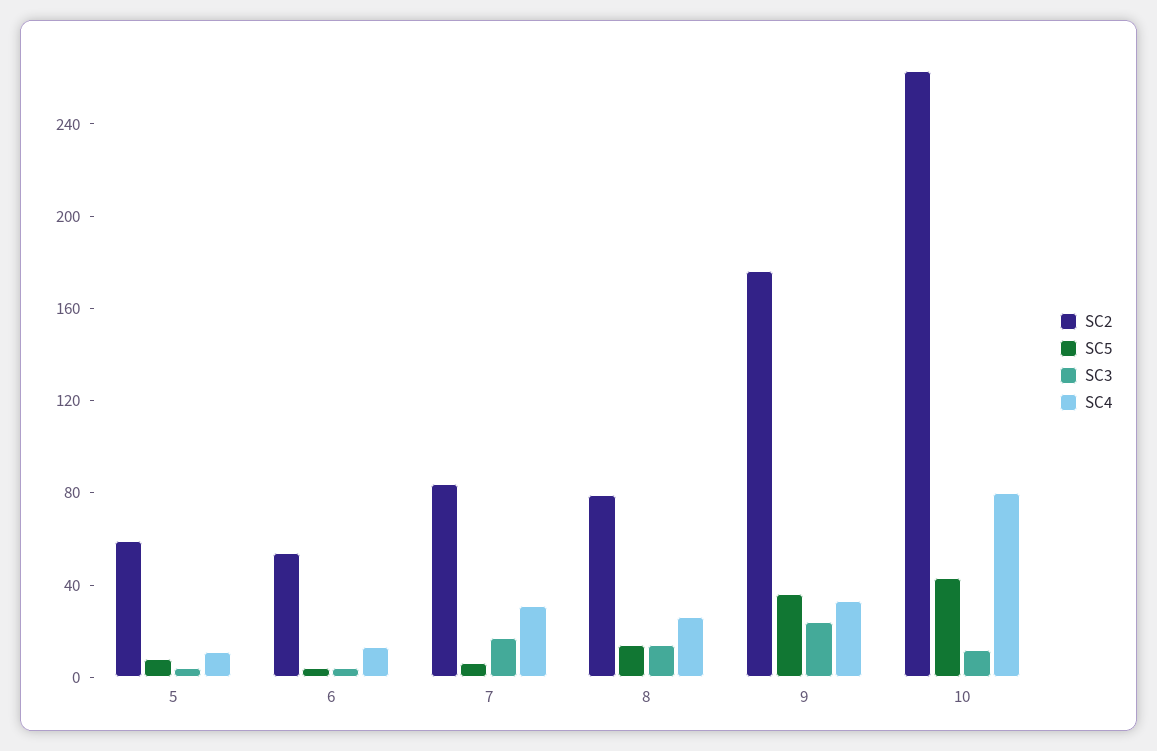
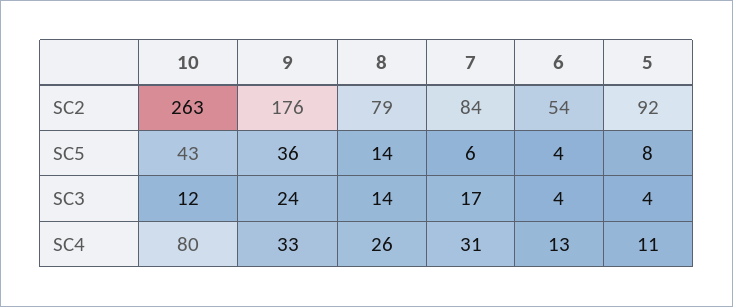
SC2, 5: 60 -> 92

